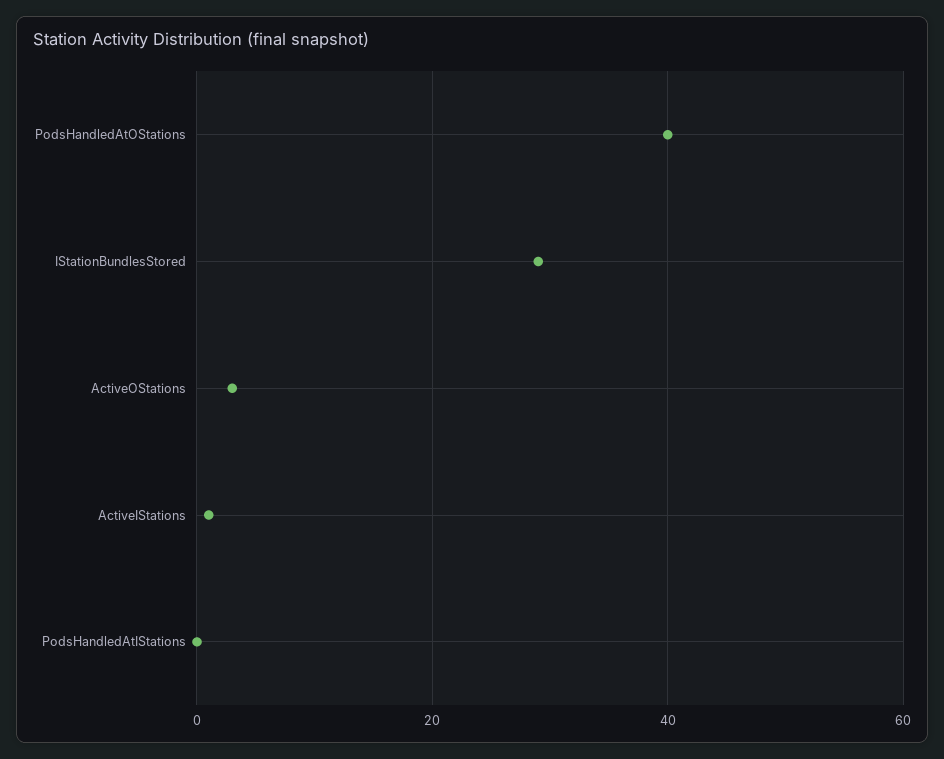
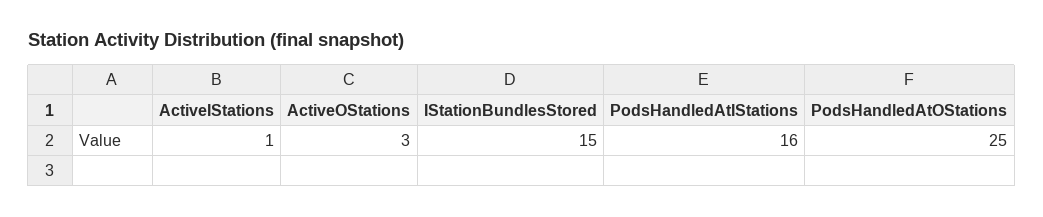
PodsHandledAtOStations: 40 -> 25
IStationBundlesStored: 30 -> 15
PodsHandledAtIStations: 0 -> 16

